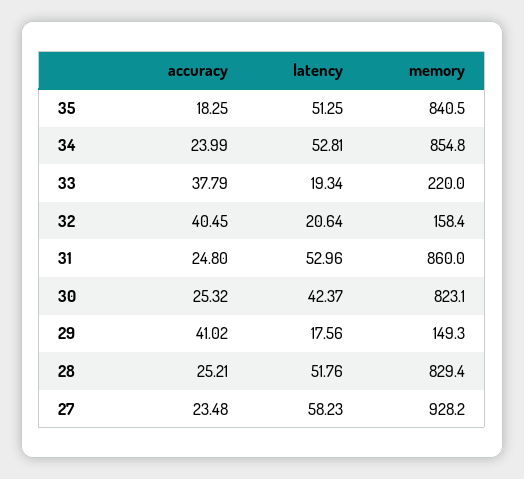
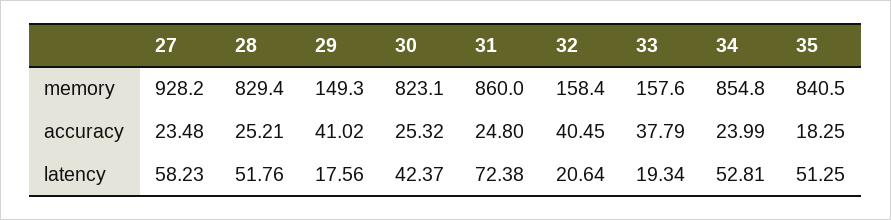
memory, 33: 220 -> 157.6
latency, 31: 52.96 -> 72.38

